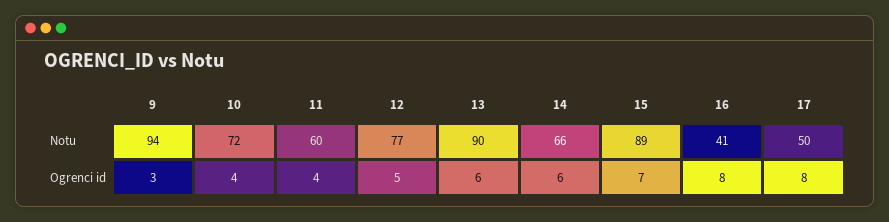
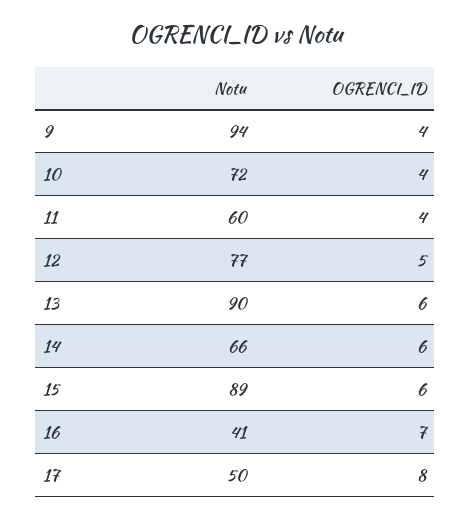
9, Ogrenci id: 3 -> 4
15, Ogrenci id: 7 -> 6
16, Ogrenci id: 8 -> 7

